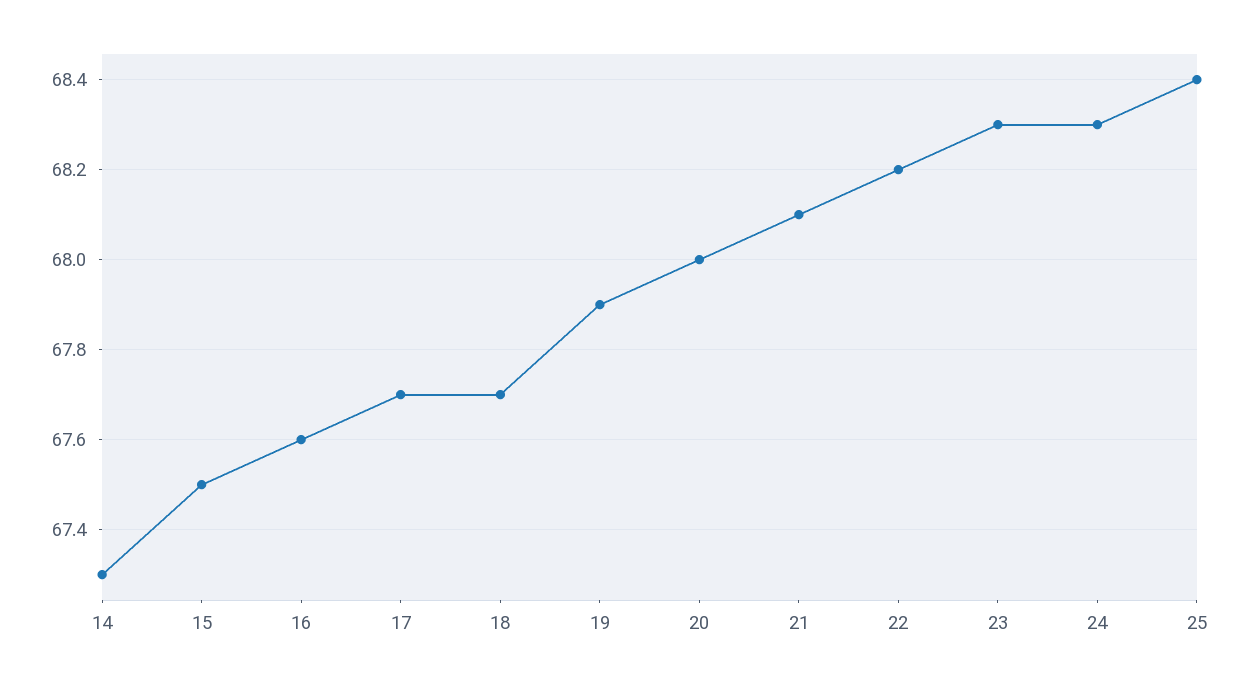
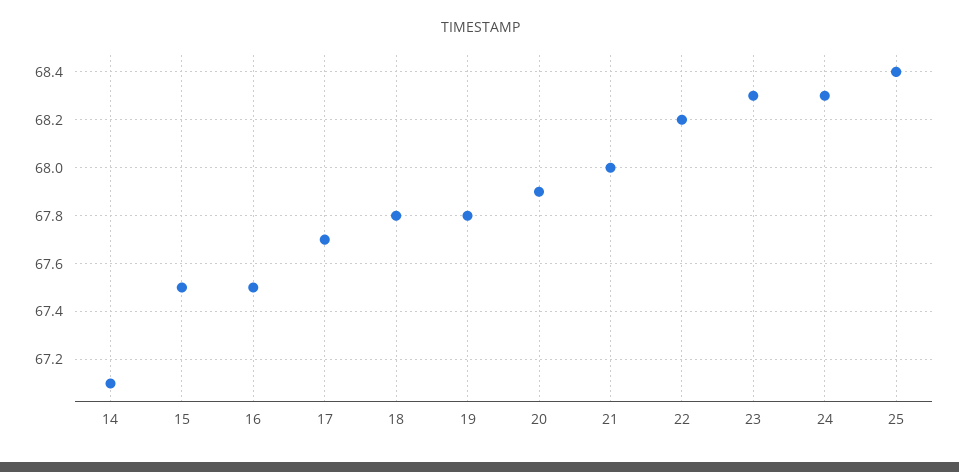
14: 67.3 -> 67.1
16: 67.6 -> 67.5
18: 67.7 -> 67.8
19: 67.9 -> 67.8
20: 68 -> 67.9
21: 68.1 -> 68

